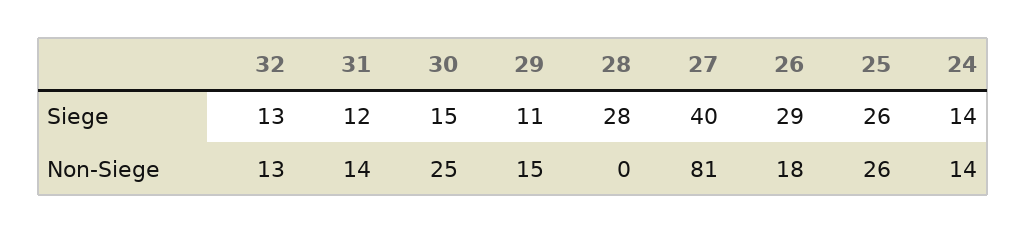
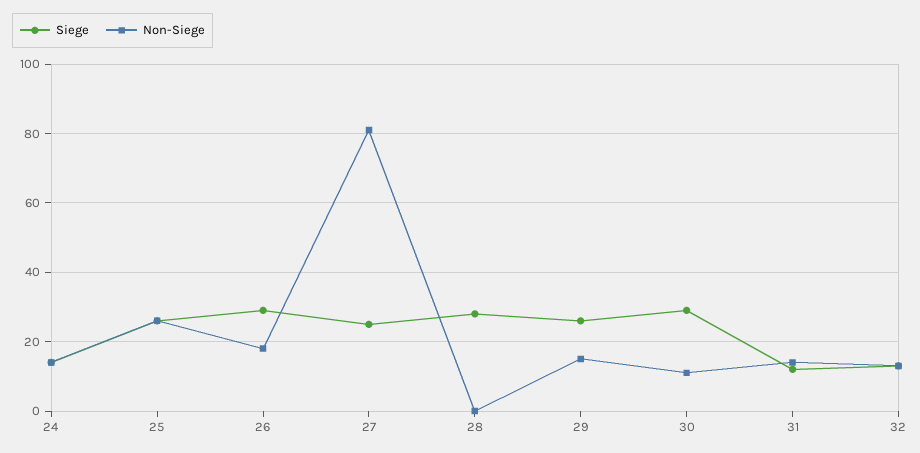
Siege, 30: 15 -> 30
Siege, 29: 11 -> 25
Siege, 27: 40 -> 25
Non-Siege, 30: 25 -> 10

